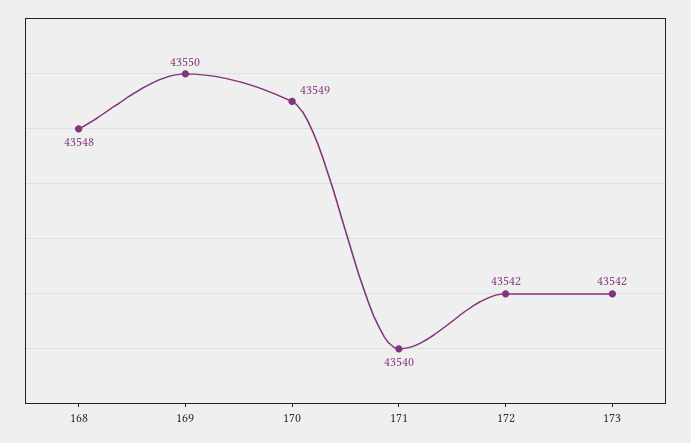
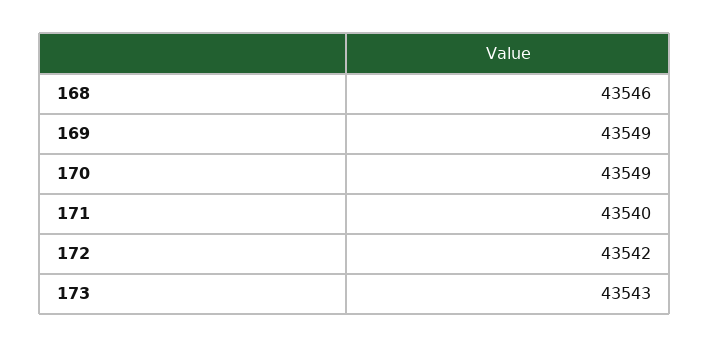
168: 43548 -> 43546
169: 43550 -> 43549
173: 43542 -> 43543

